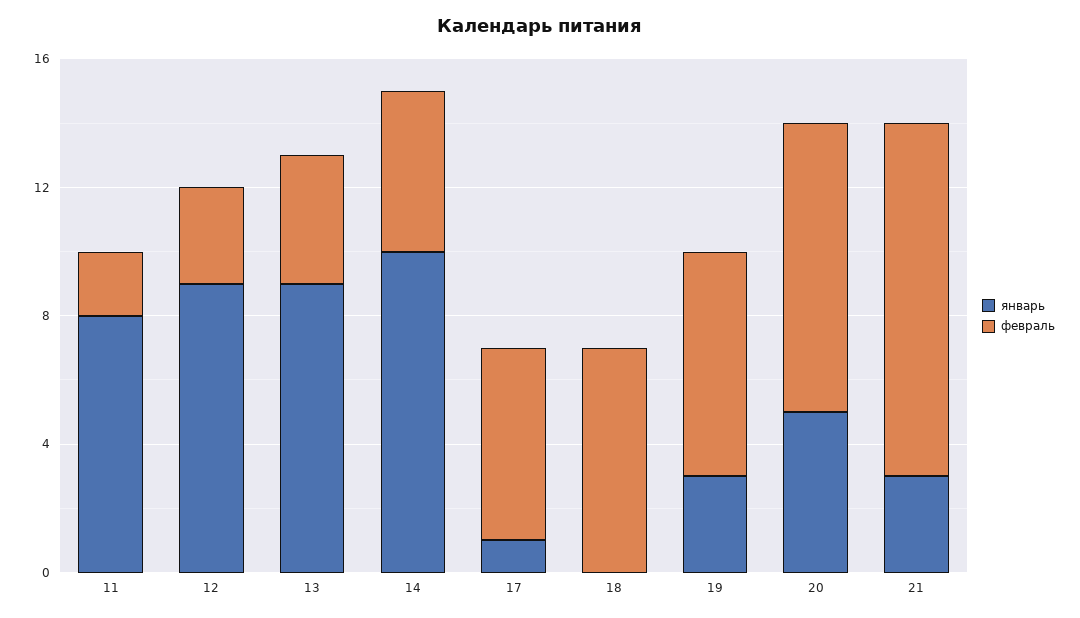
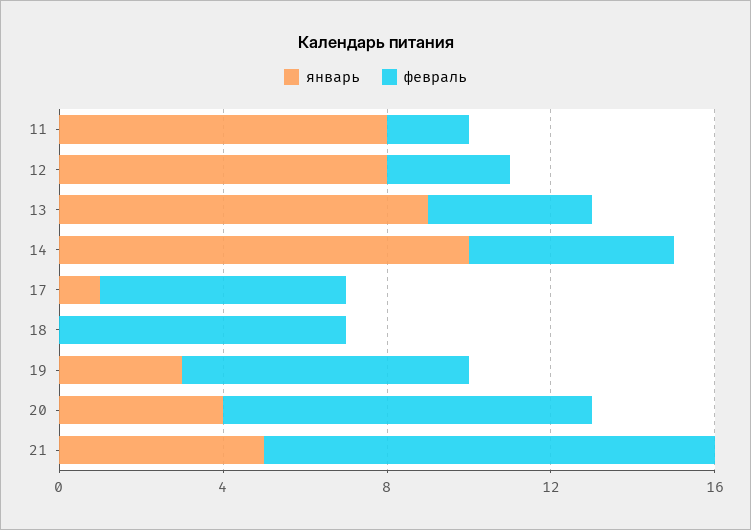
январь, 12: 9 -> 8
январь, 20: 5 -> 4
январь, 21: 3 -> 5

